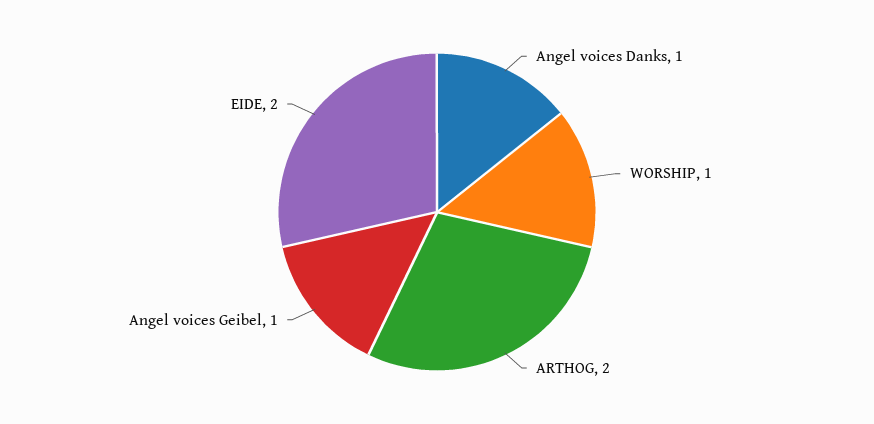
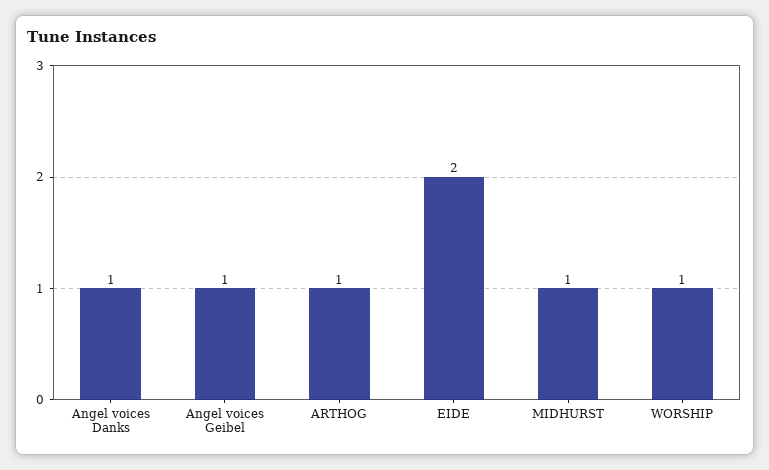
ARTHOG: 2 -> 1
MIDHURST: none -> 1

